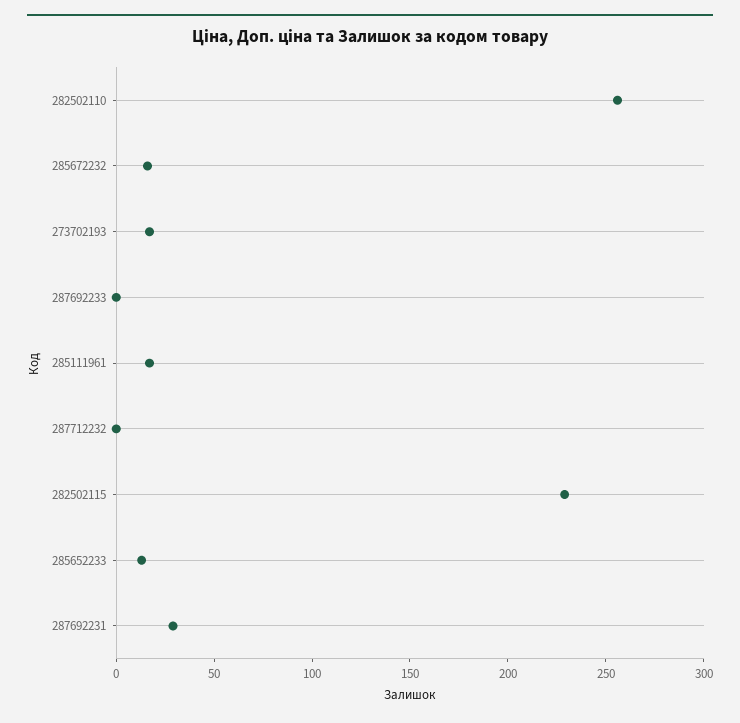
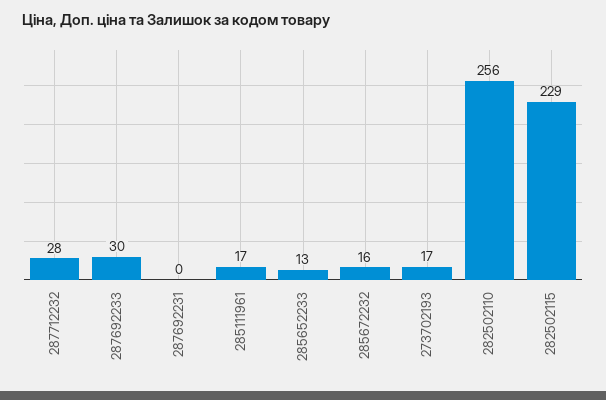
287692233: 0 -> 30
287712232: 0 -> 28
287692231: 30 -> 0

